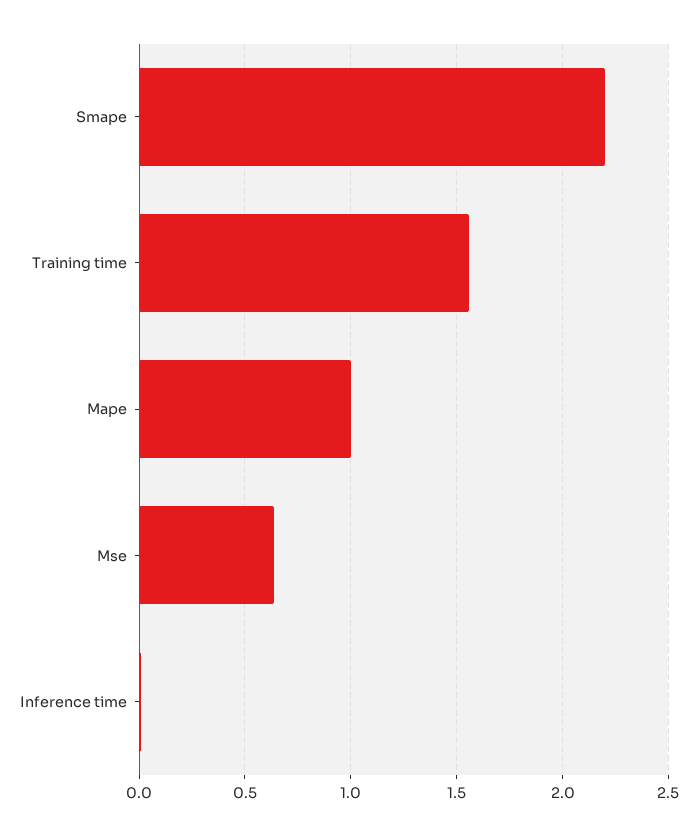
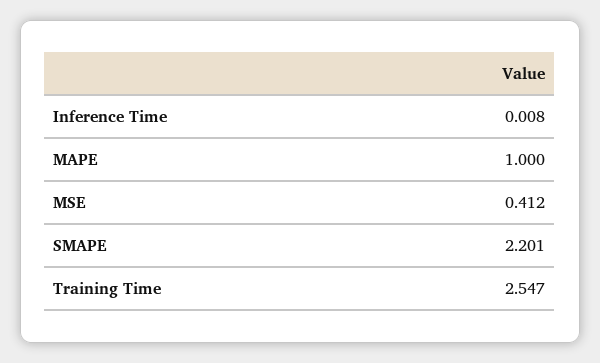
Training time: 1.55 -> 2.547
Mse: 0.65 -> 0.412

